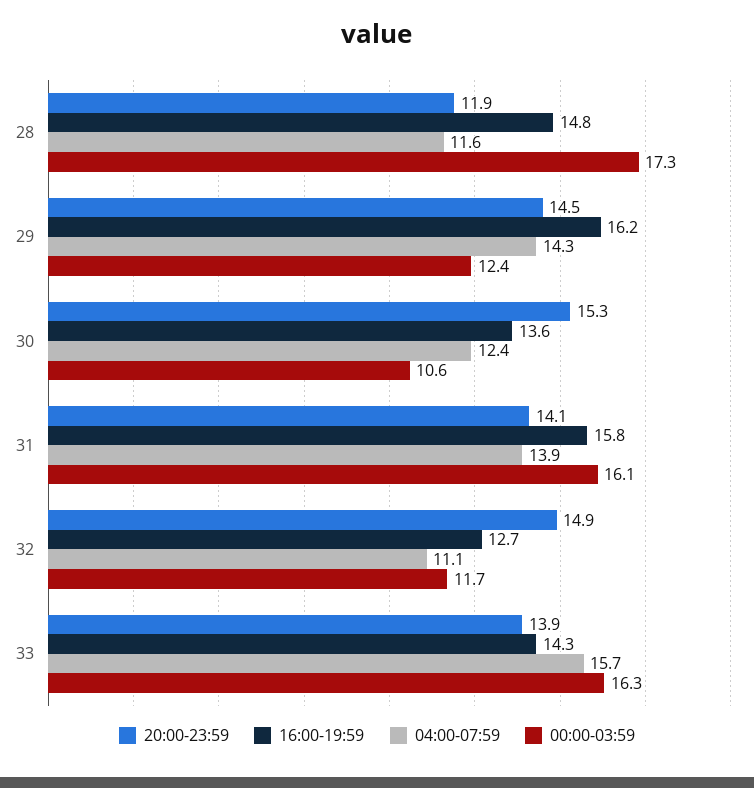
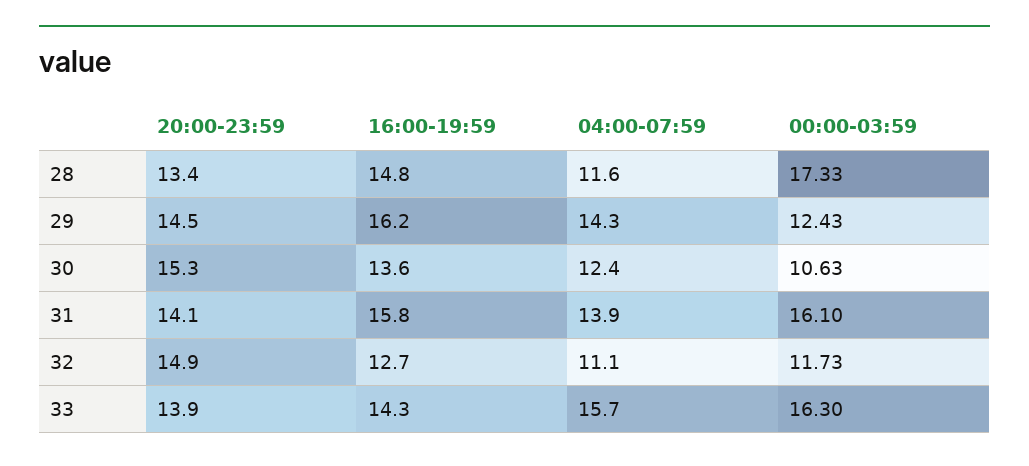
20:00-23:59, 28: 11.9 -> 13.4

